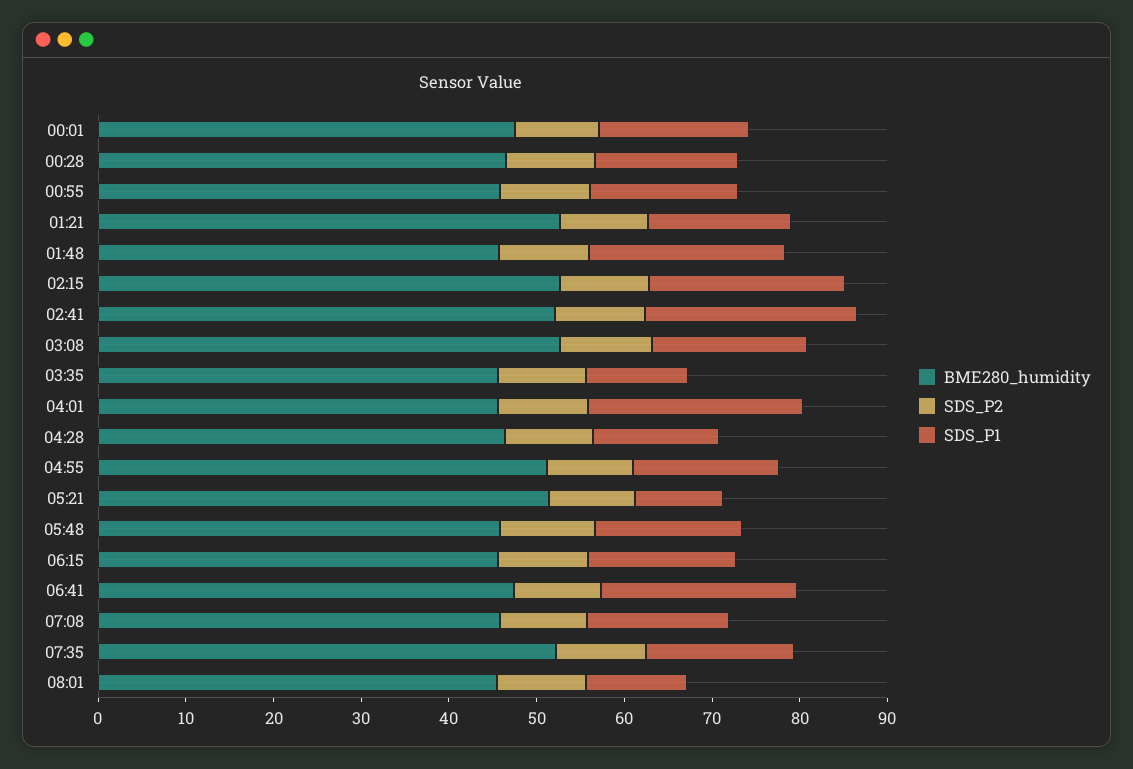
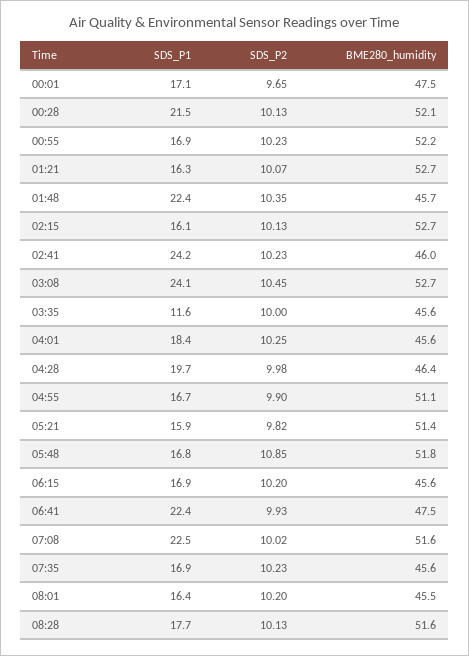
BME280_humidity, 00:28: 46 -> 52.1
SDS_P1, 00:28: 16 -> 21.5
BME280_humidity, 00:55: 46 -> 52.2
SDS_P1, 02:15: 22 -> 16.1
BME280_humidity, 02:41: 52 -> 46
SDS_P1, 03:08: 18 -> 24.1
SDS_P1, 04:01: 24 -> 18.4
SDS_P1, 04:28: 14 -> 19.7
SDS_P1, 05:21: 10 -> 15.9
BME280_humidity, 05:48: 46 -> 51.8
BME280_humidity, 07:08: 46 -> 51.6
SDS_P1, 07:08: 16 -> 22.5
BME280_humidity, 07:35: 52 -> 45.6
SDS_P1, 08:01: 12 -> 16.4
SDS_P1, 08:28: none -> 17.7
SDS_P2, 08:28: none -> 10.13
BME280_humidity, 08:28: none -> 51.6

